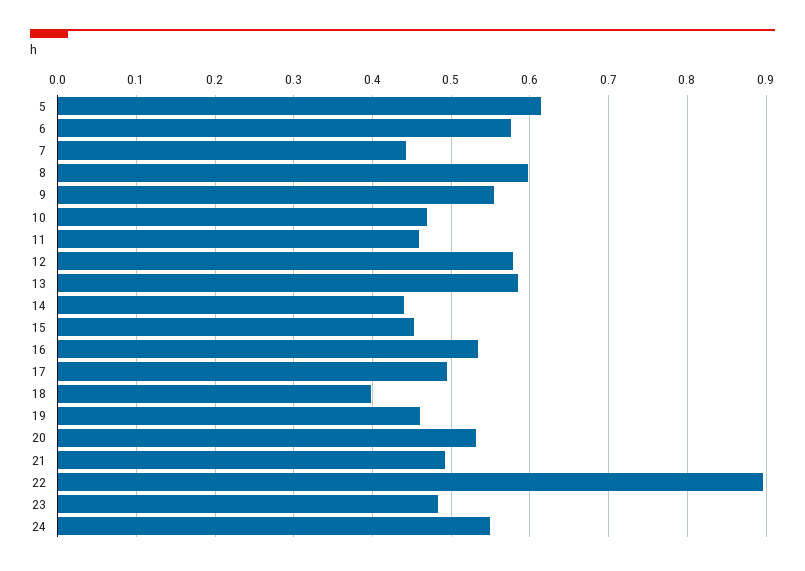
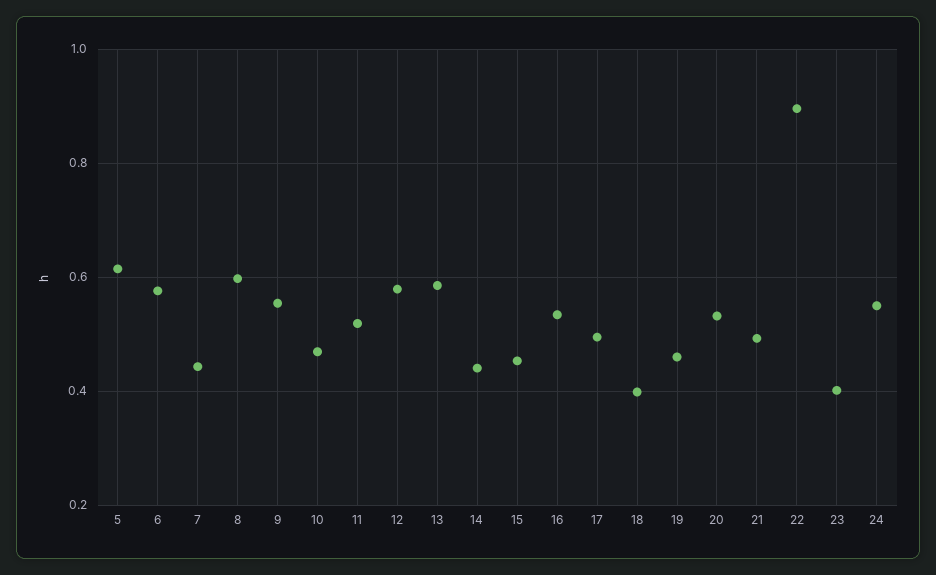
11: 0.46 -> 0.52
23: 0.48 -> 0.4

